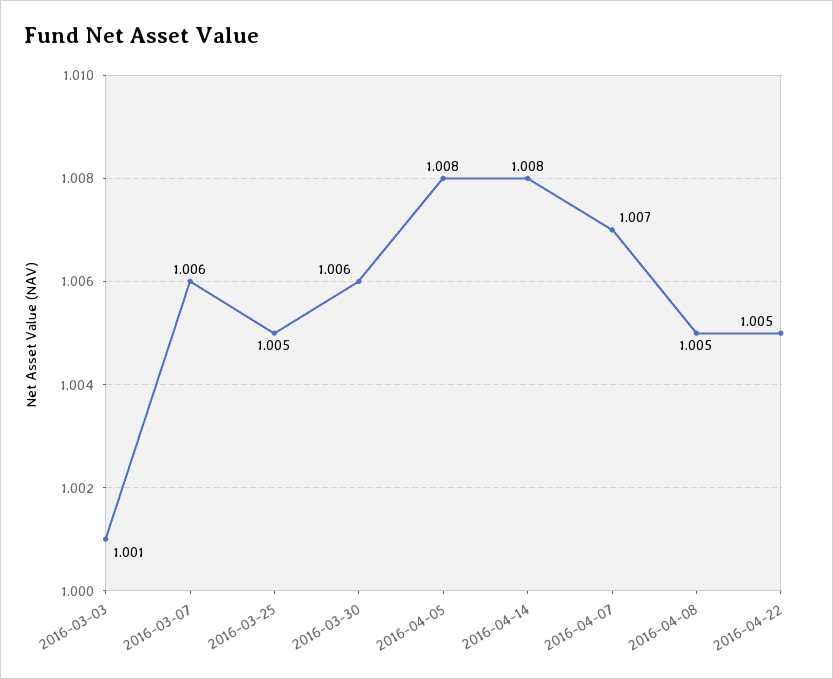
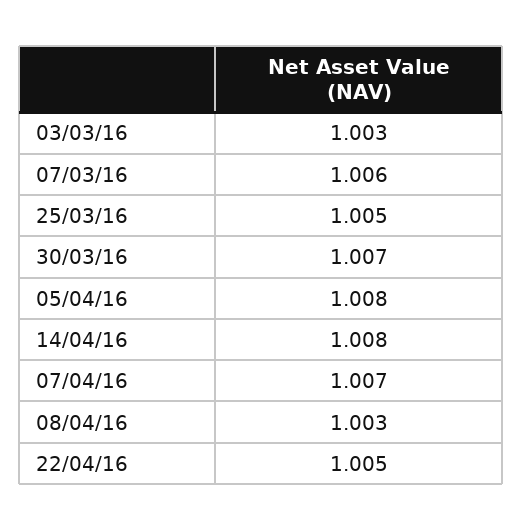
2016-03-03: 1.001 -> 1.003
2016-03-30: 1.006 -> 1.007
2016-04-08: 1.005 -> 1.003

